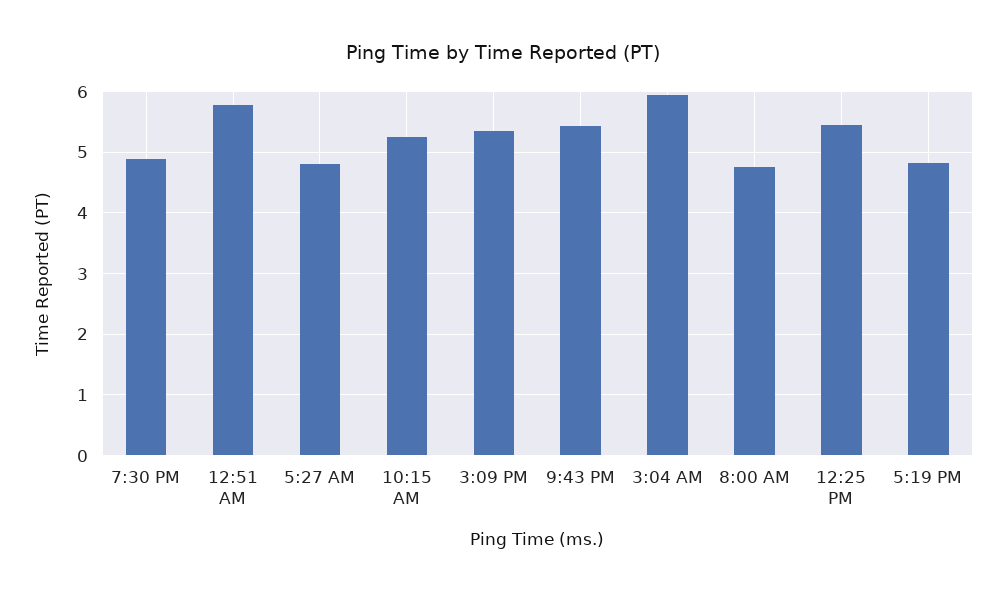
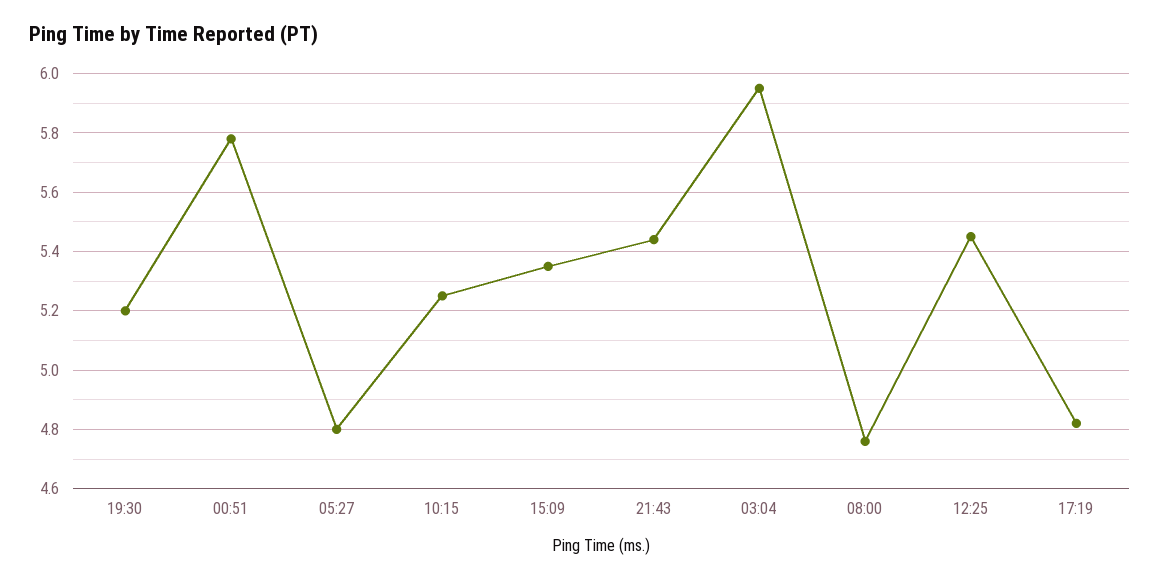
7:30 PM: 4.9 -> 5.2

